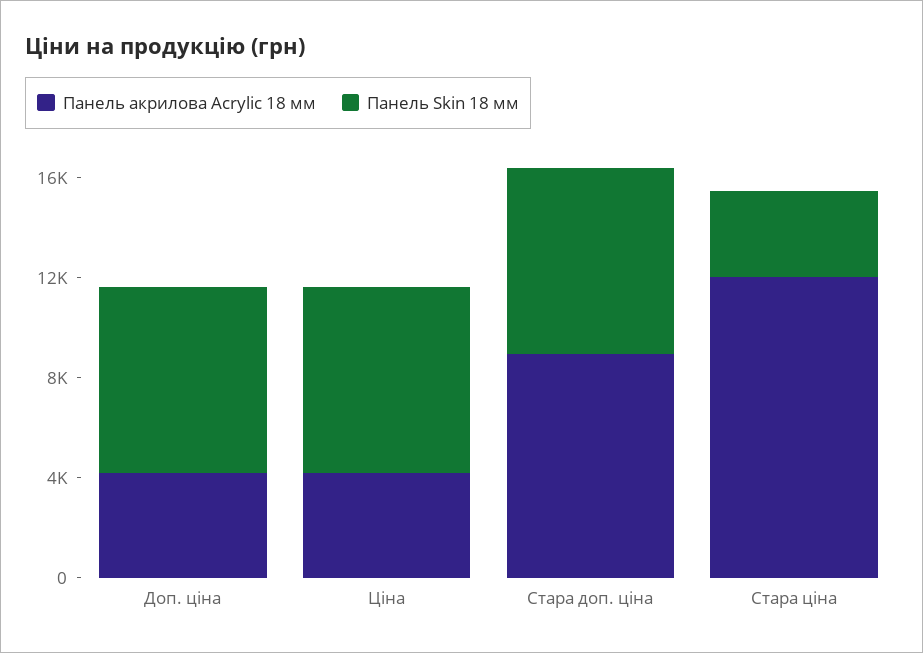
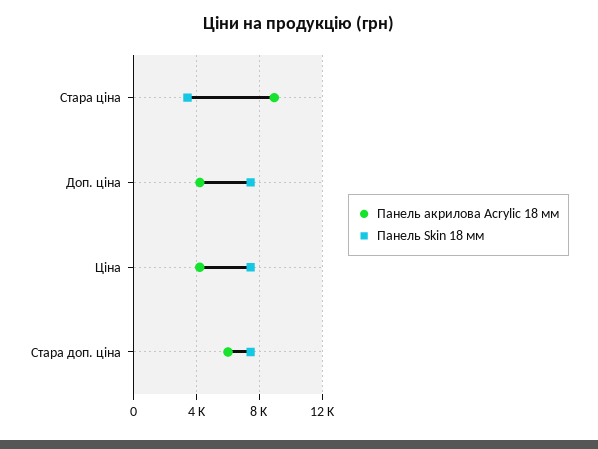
Панель акрилова Acrylic 18 мм, Стара доп. ціна: 9000 -> 6000
Панель акрилова Acrylic 18 мм, Стара ціна: 12000 -> 9000

